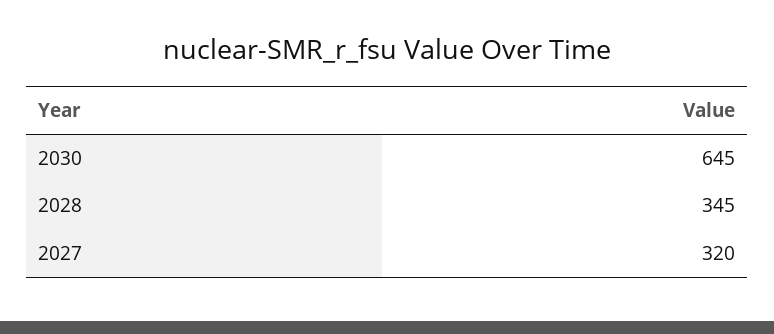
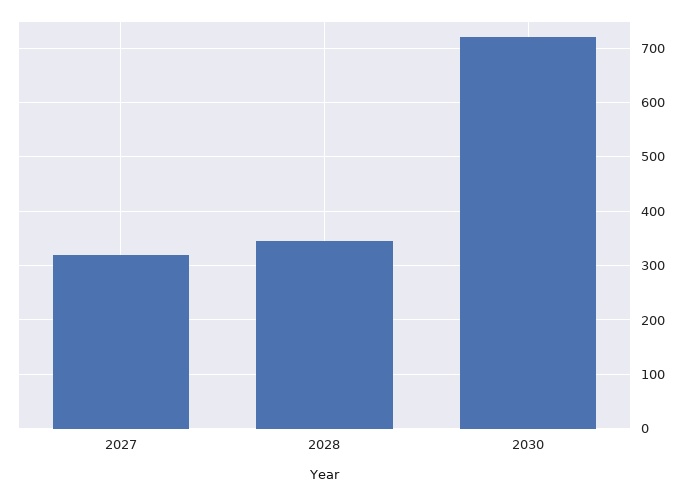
2030: 645 -> 720

